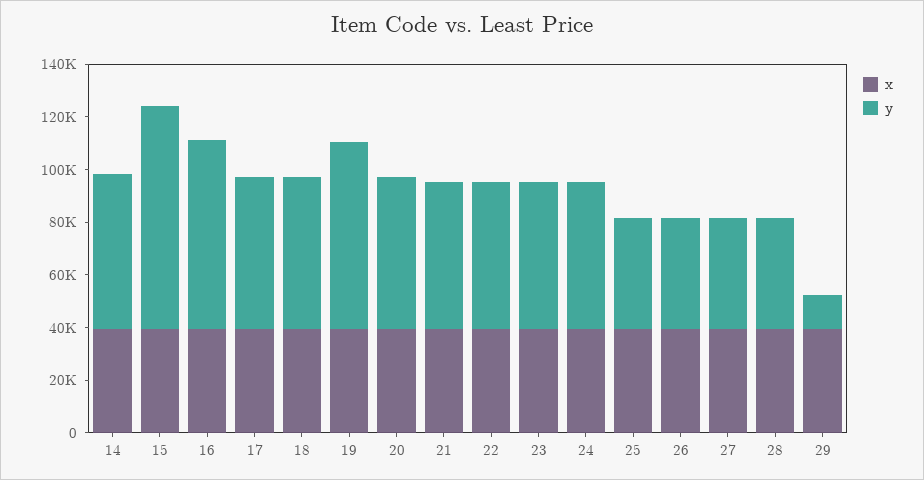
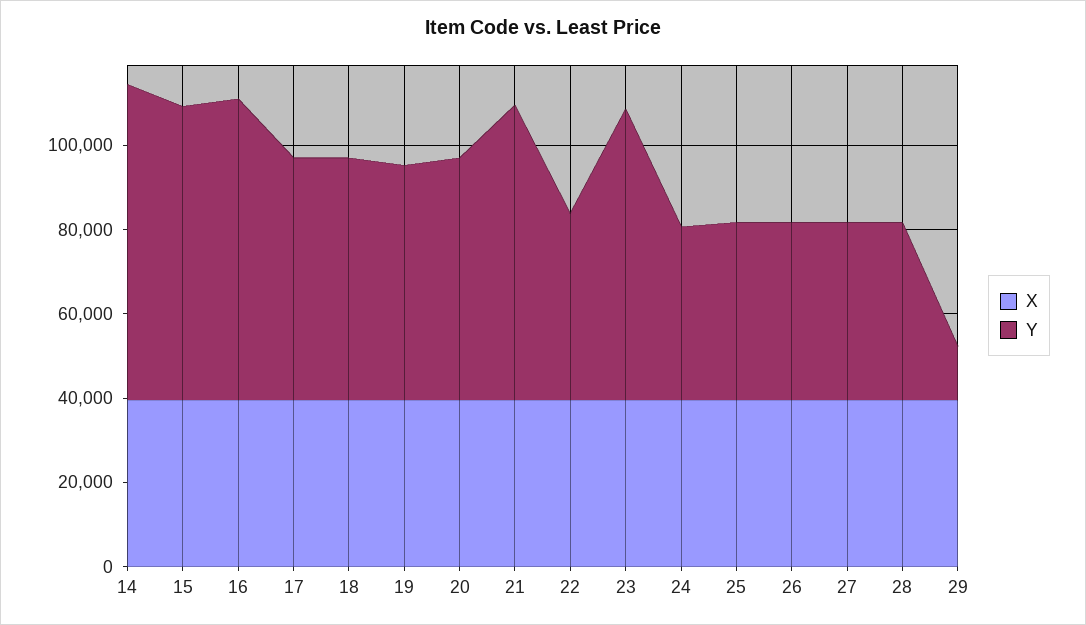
y, 14: 60000 -> 75000
y, 15: 85000 -> 70000
y, 19: 70000 -> 55000
y, 21: 55000 -> 70000
y, 22: 55000 -> 45000
y, 23: 55000 -> 70000
y, 24: 55000 -> 40000

